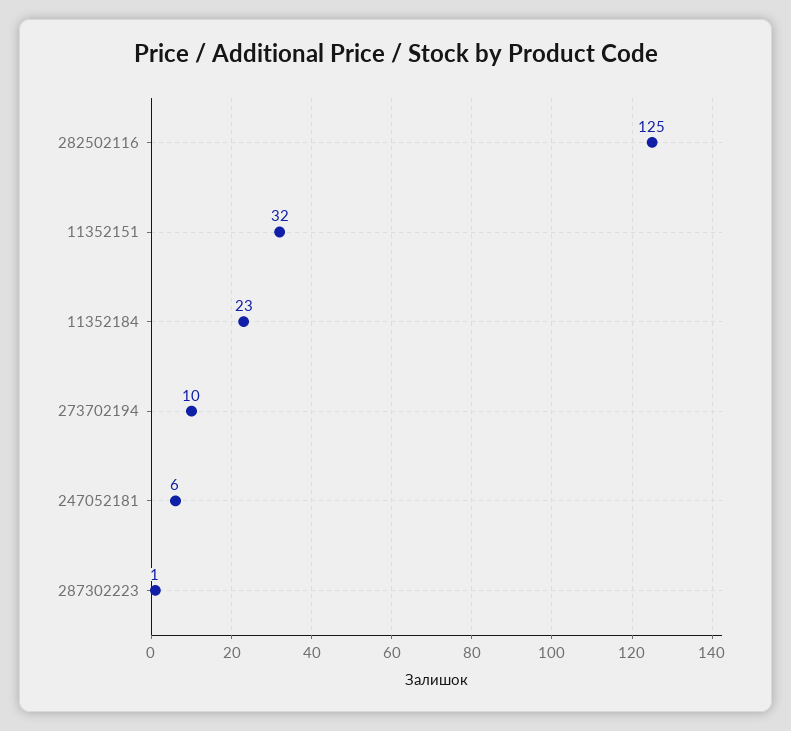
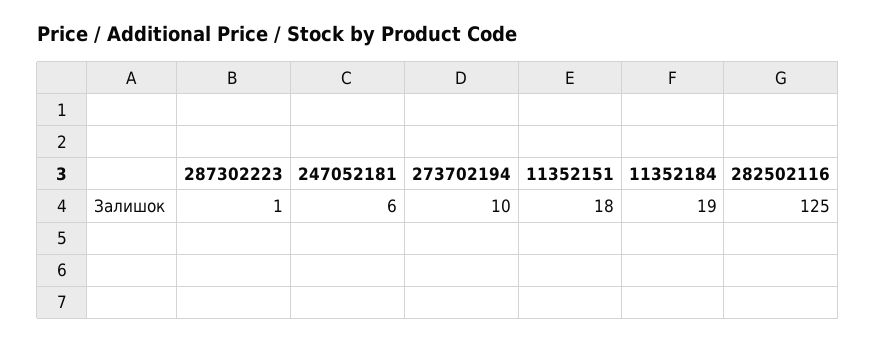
11352151: 32 -> 18
11352184: 23 -> 19

